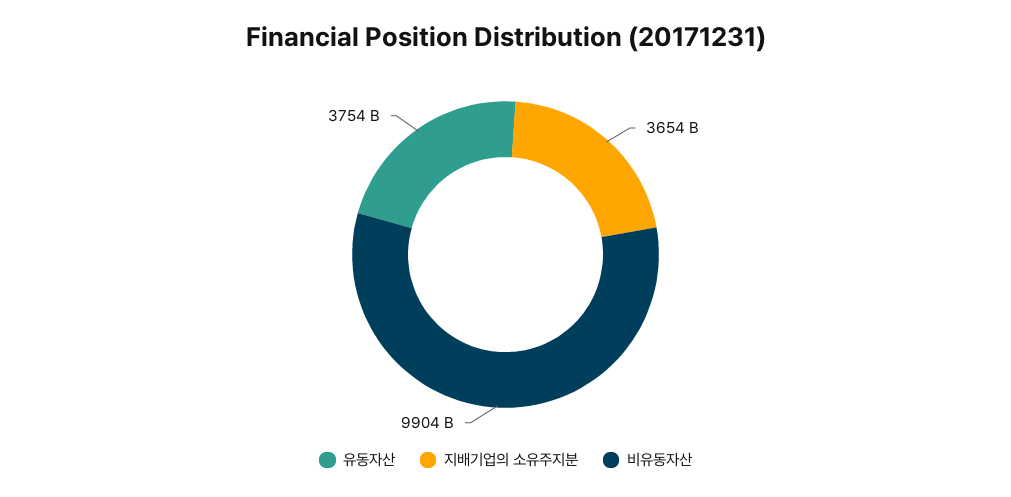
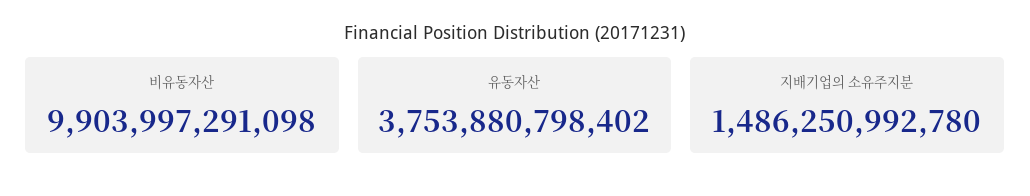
지배기업의 소유주지분: 3654000000000 -> 1486250992780

